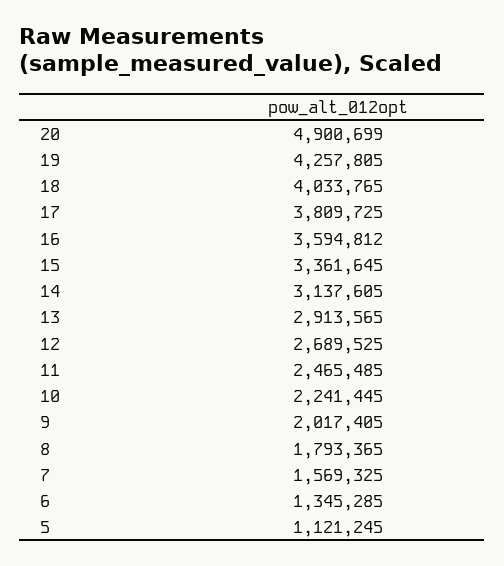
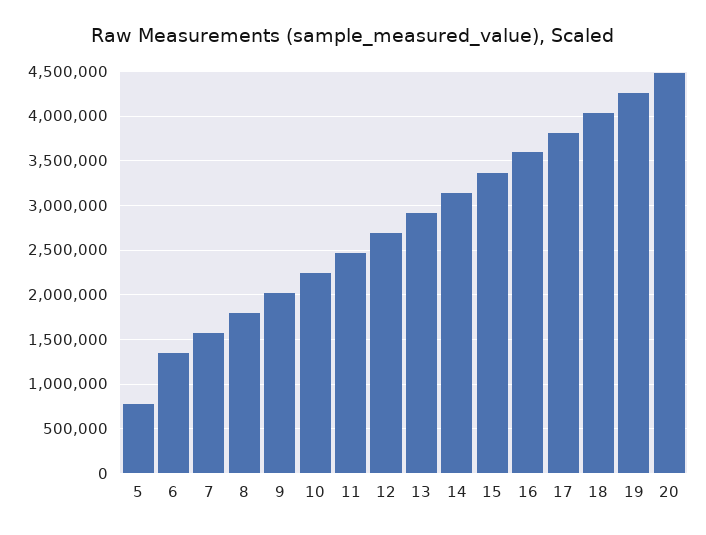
20: 4900699 -> 4500000
5: 1121245 -> 800000

